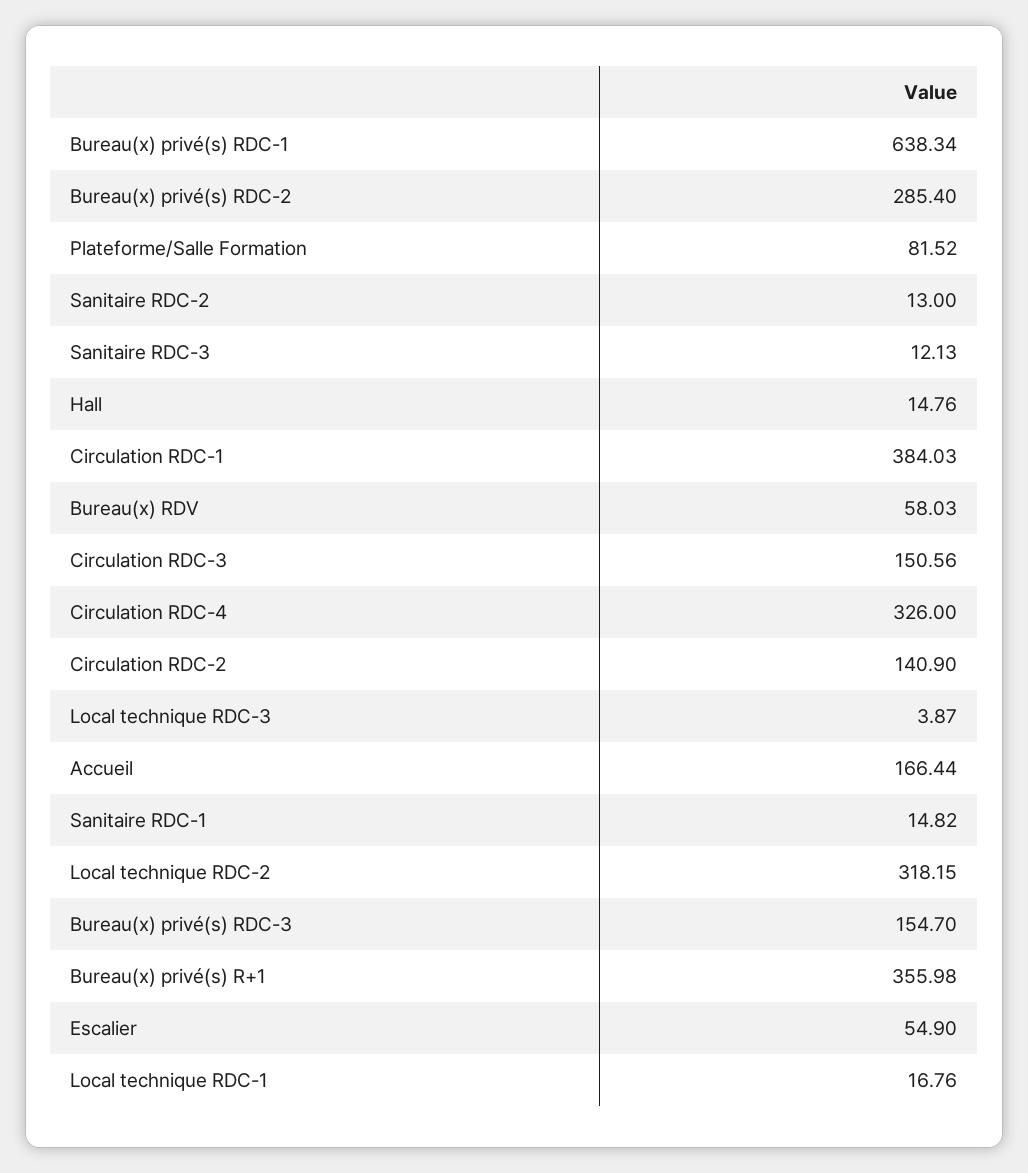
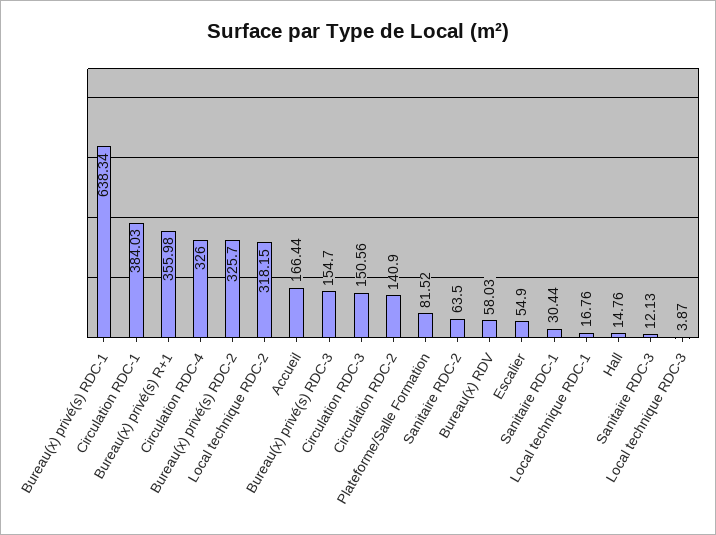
Bureau(x) privé(s) RDC-2: 285.4 -> 325.7
Sanitaire RDC-2: 13 -> 63.5
Sanitaire RDC-1: 14.82 -> 30.44

